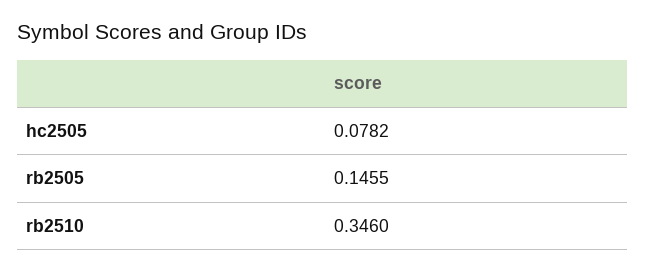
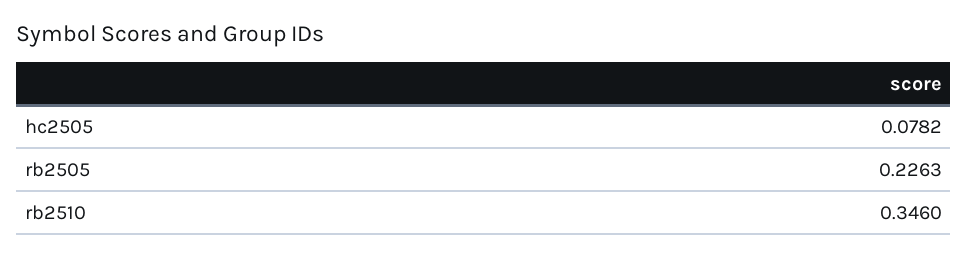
rb2505: 0.1455 -> 0.2263

